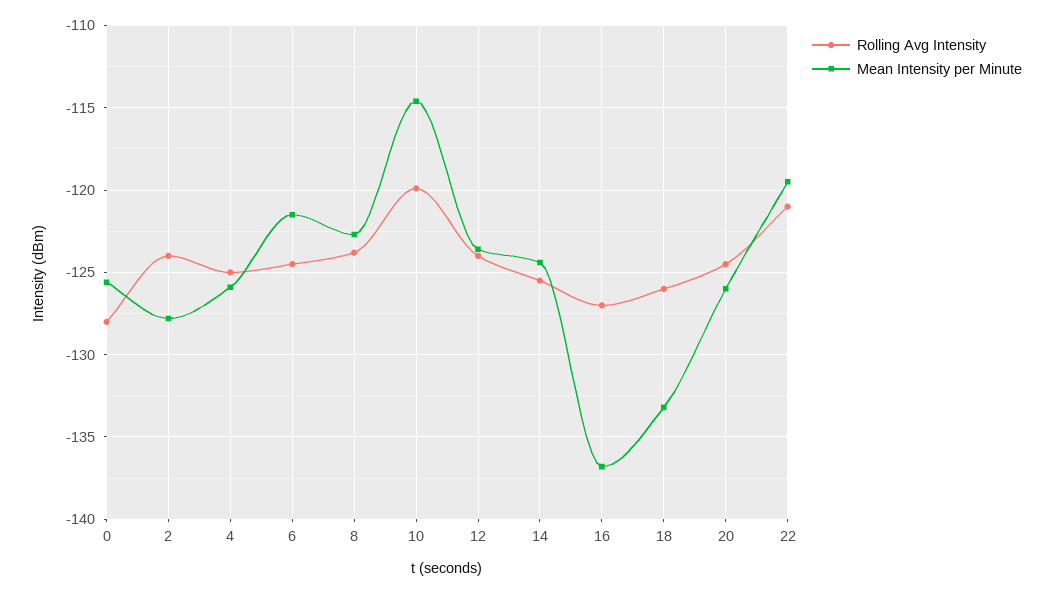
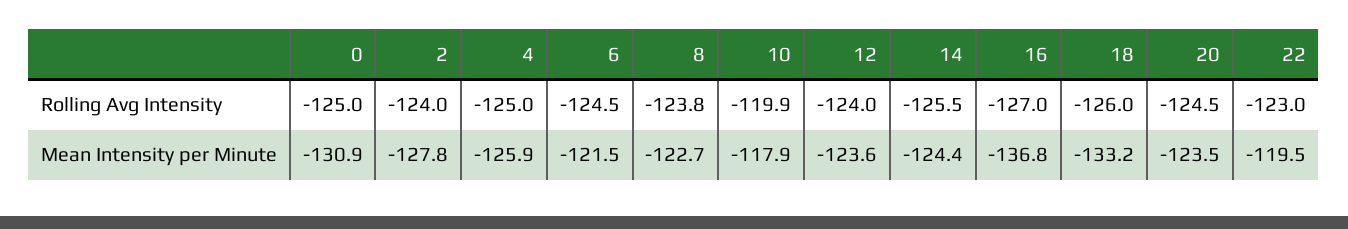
Rolling Avg Intensity, 0: -128 -> -125
Mean Intensity per Minute, 0: -125.5 -> -130.9
Mean Intensity per Minute, 10: -114.5 -> -117.9
Mean Intensity per Minute, 20: -126 -> -123.5
Rolling Avg Intensity, 22: -121 -> -123

